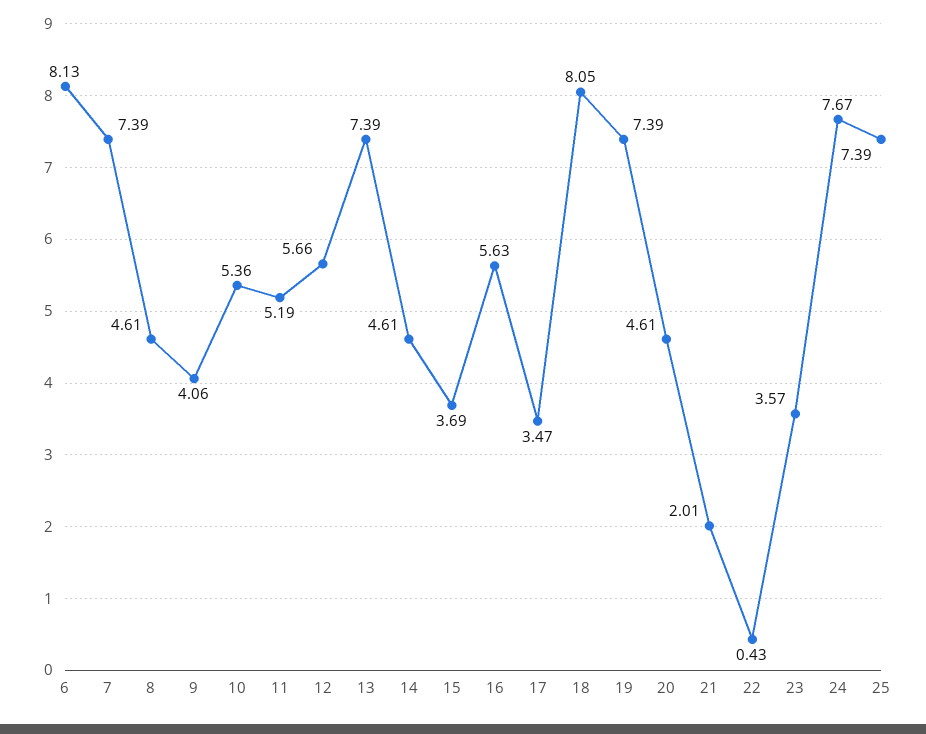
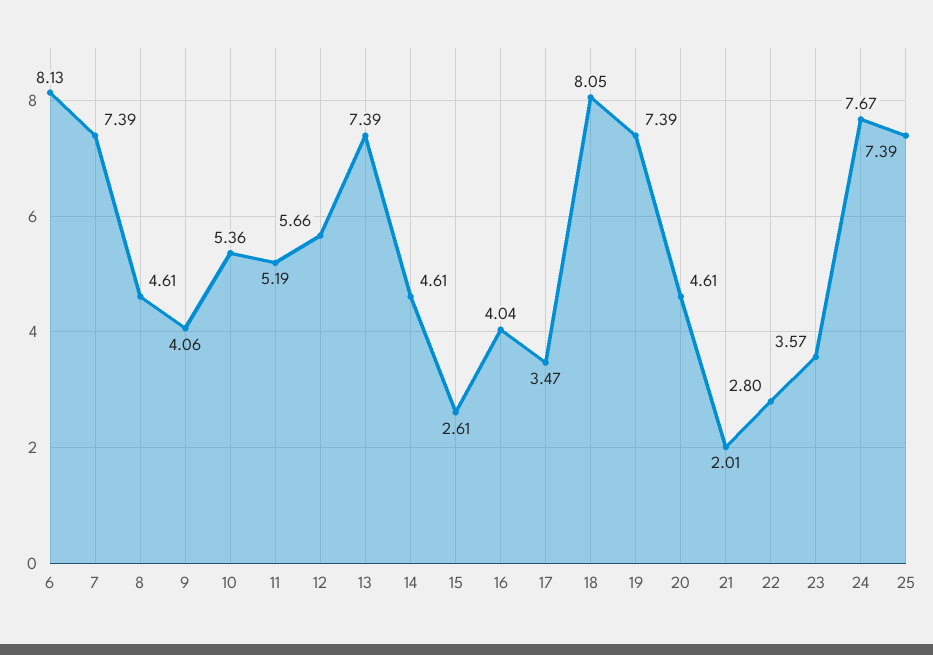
15: 3.69 -> 2.61
16: 5.63 -> 4.04
22: 0.43 -> 2.8

